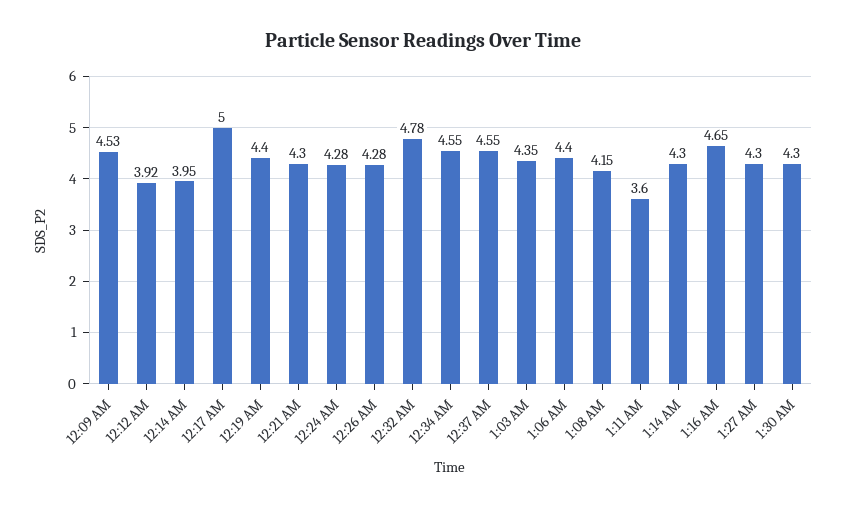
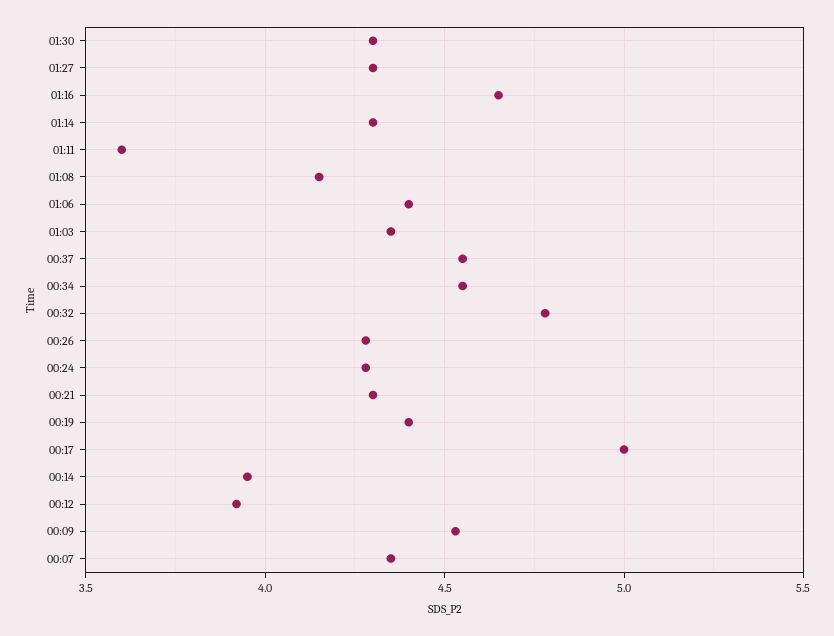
00:07: none -> 4.35

